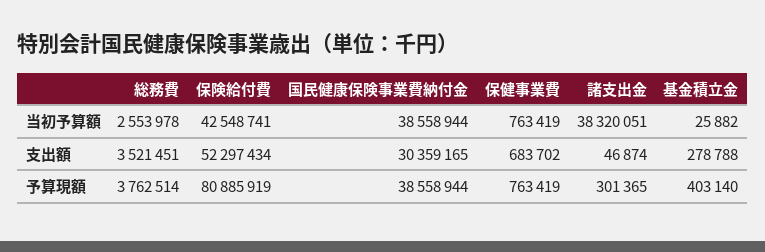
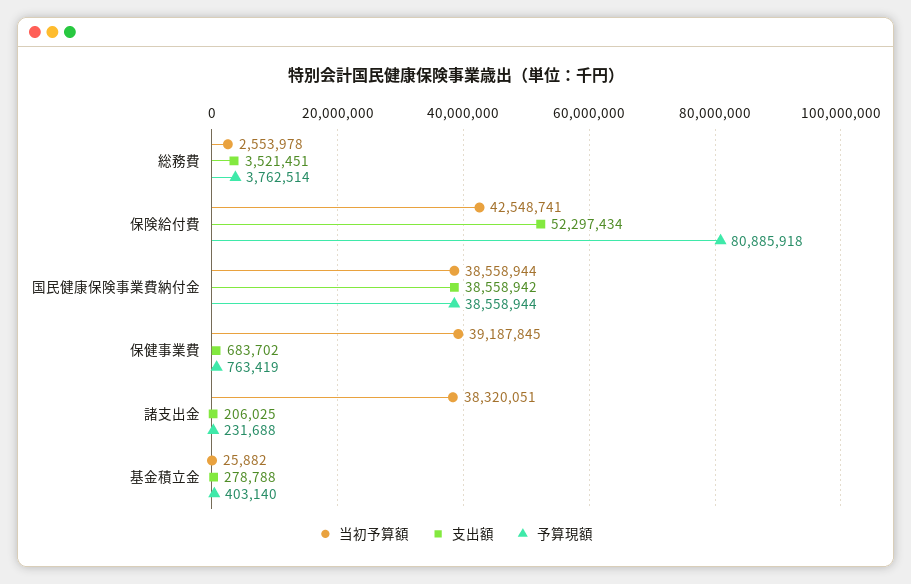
当初予算額, 保健事業費: 763419 -> 39187845
支出額, 国民健康保険事業費納付金: 30359165 -> 38558942
支出額, 諸支出金: 46874 -> 206025
予算現額, 保険給付費: 80885919 -> 80885918
予算現額, 諸支出金: 301365 -> 231688

